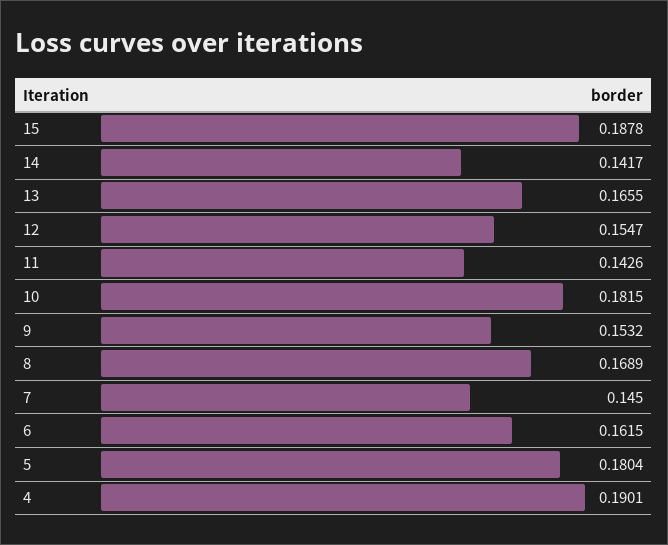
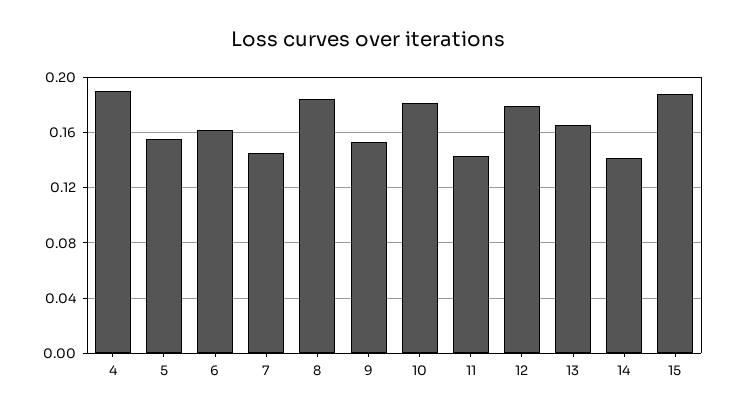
12: 0.1547 -> 0.18
8: 0.1689 -> 0.185
5: 0.1804 -> 0.155

